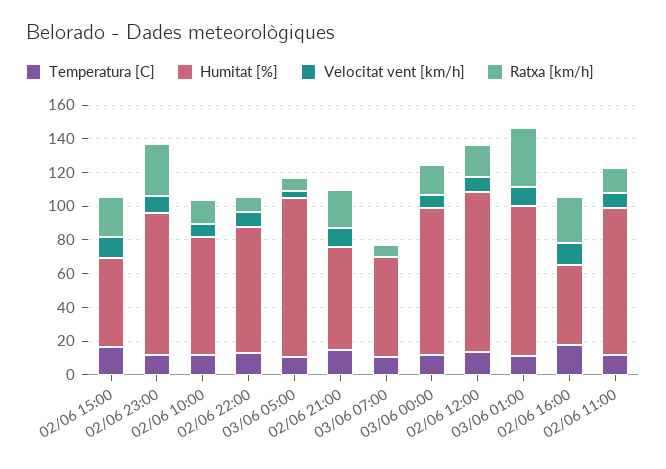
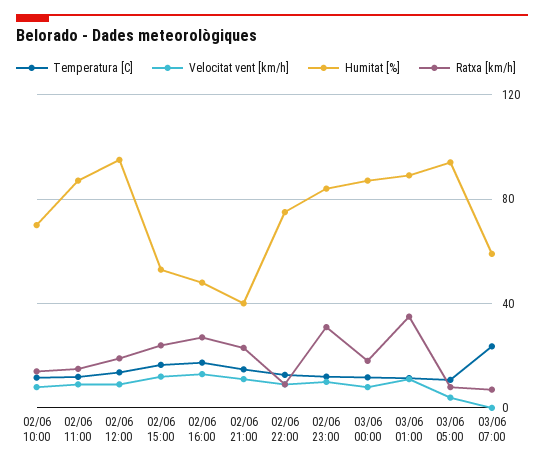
Humitat [%], 02/06 21:00: 60 -> 40
Temperatura [C], 03/06 07:00: 10 -> 25

